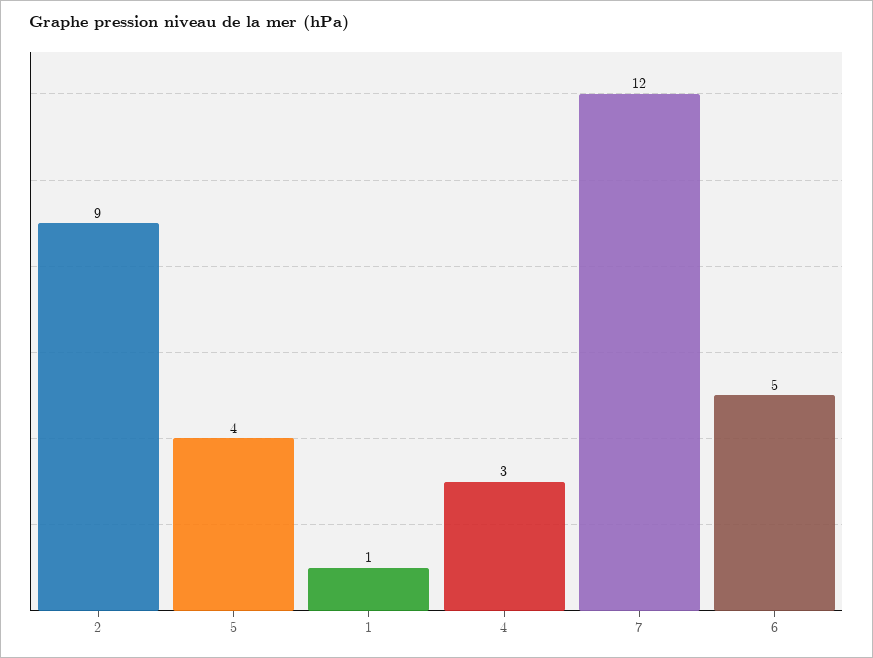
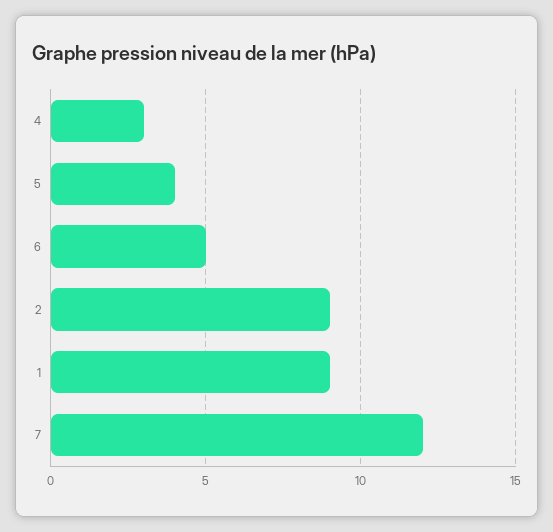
1: 1 -> 9

